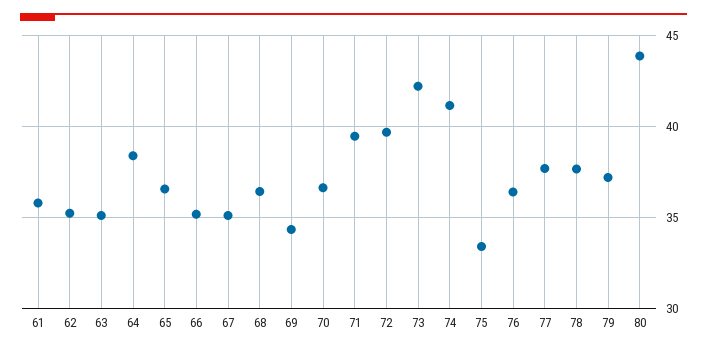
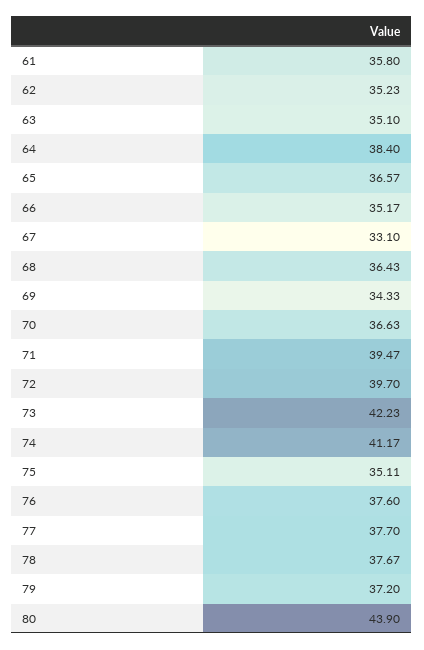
67: 35 -> 33.1
75: 33.5 -> 35.11
76: 36.5 -> 37.6

